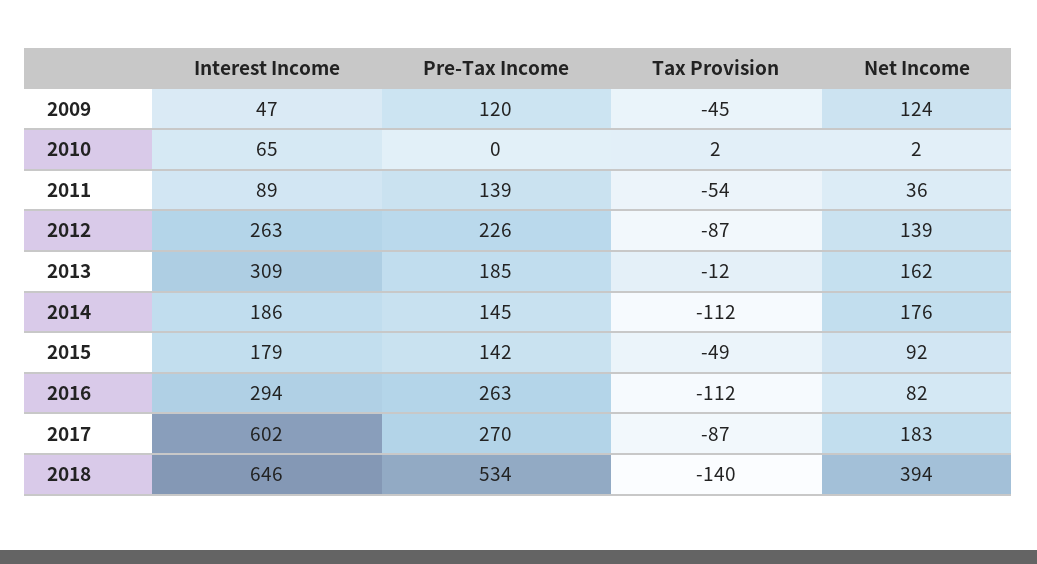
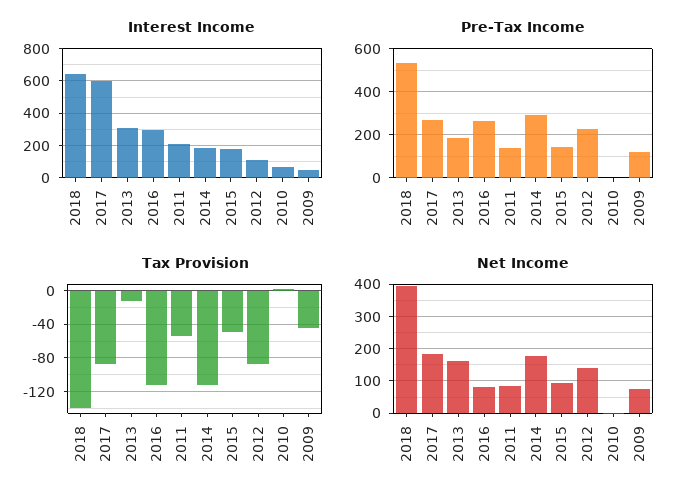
Net Income, 2009: 124 -> 80
Interest Income, 2011: 89 -> 200
Net Income, 2011: 36 -> 80
Interest Income, 2012: 263 -> 100
Pre-Tax Income, 2014: 145 -> 300

